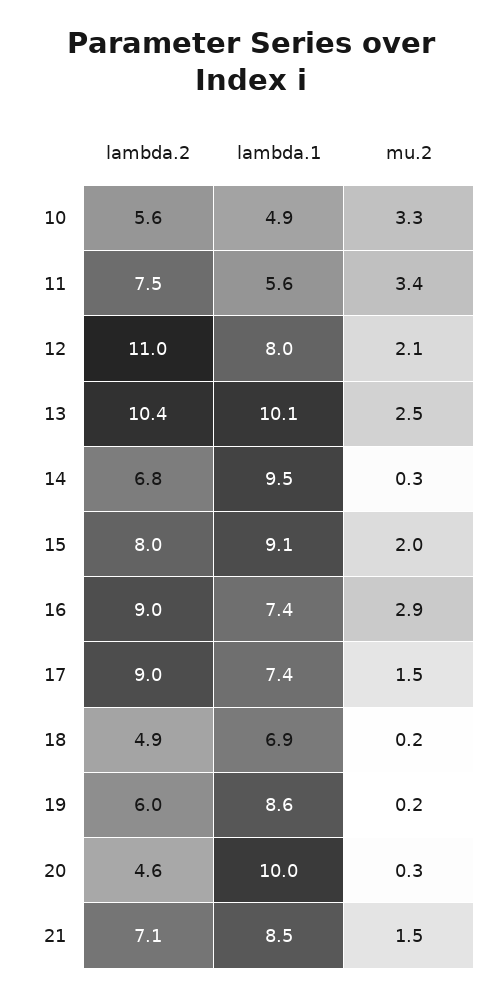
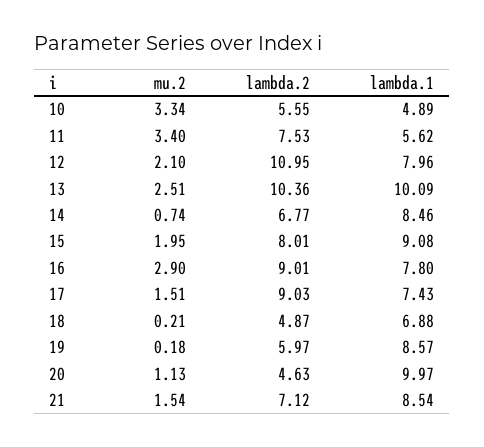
lambda.1, 14: 9.5 -> 8.46
mu.2, 14: 0.3 -> 0.74
lambda.1, 16: 7.4 -> 7.8
mu.2, 20: 0.3 -> 1.13

